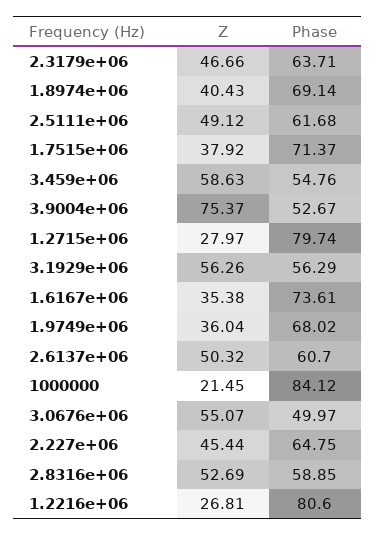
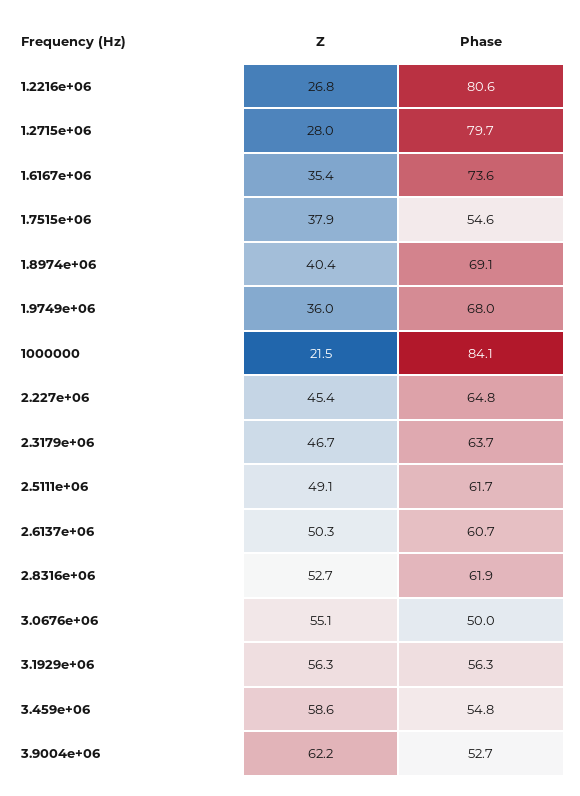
Phase, 1.7515e+06: 71.37 -> 54.6
Z, 3.9004e+06: 75.37 -> 62.2
Phase, 2.8316e+06: 58.85 -> 61.9

